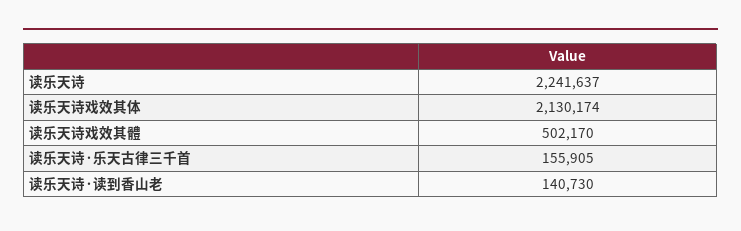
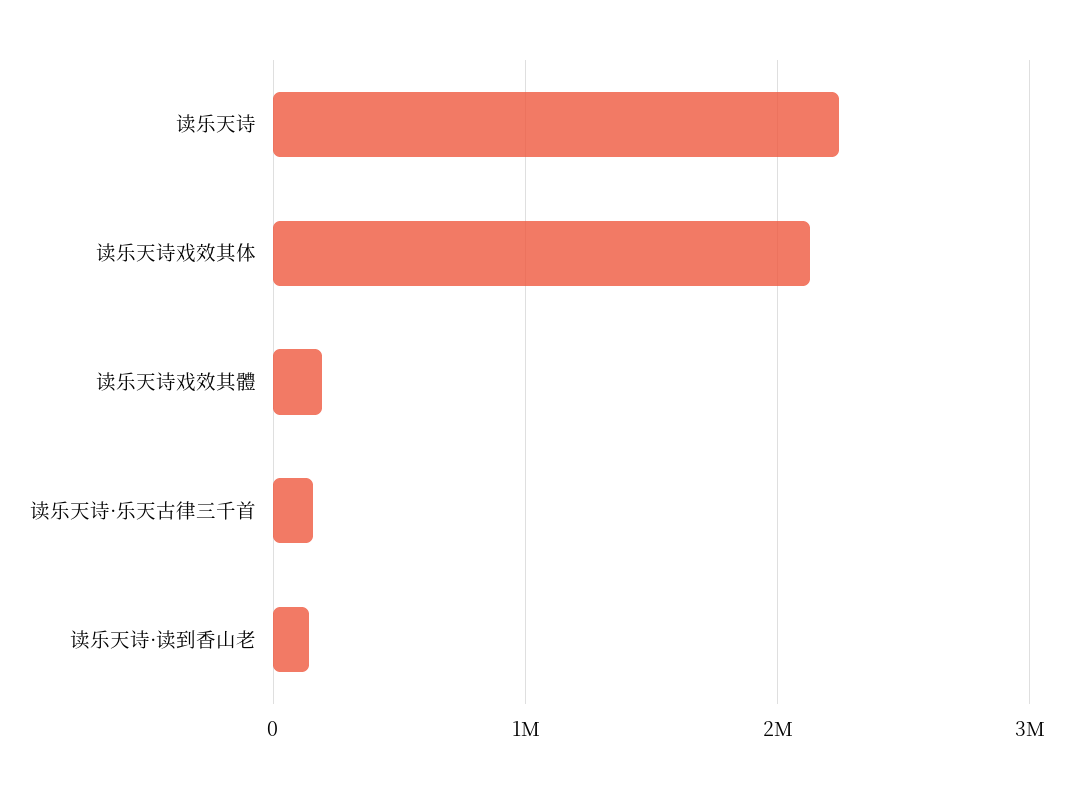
读乐天诗戏效其體: 502170 -> 200000

